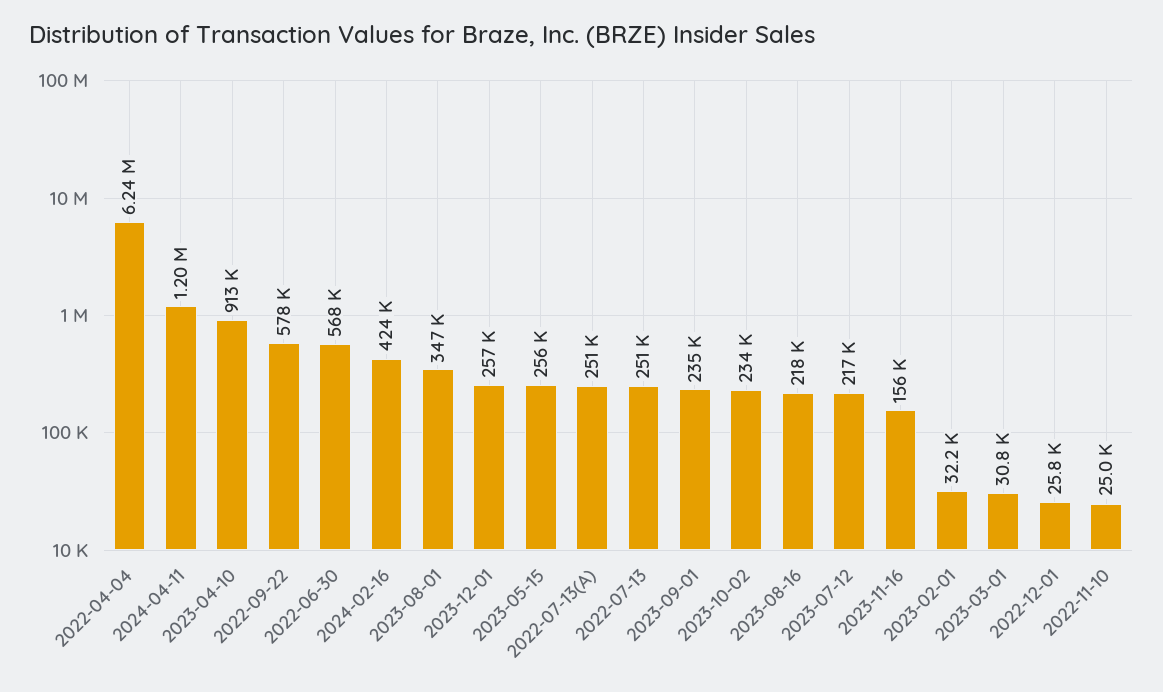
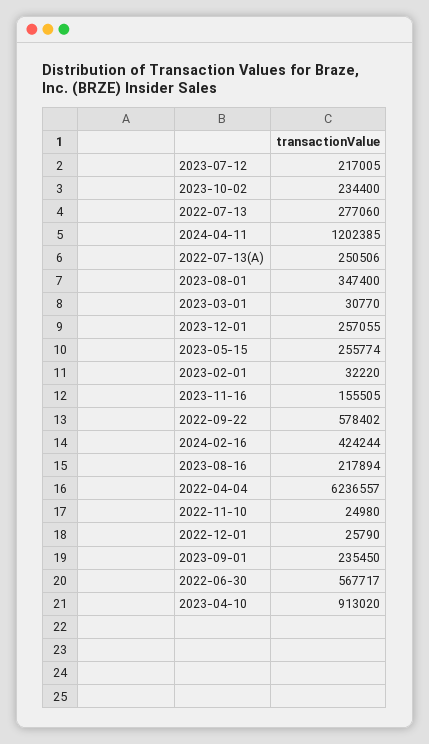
2022-07-13: 251000 -> 277060

